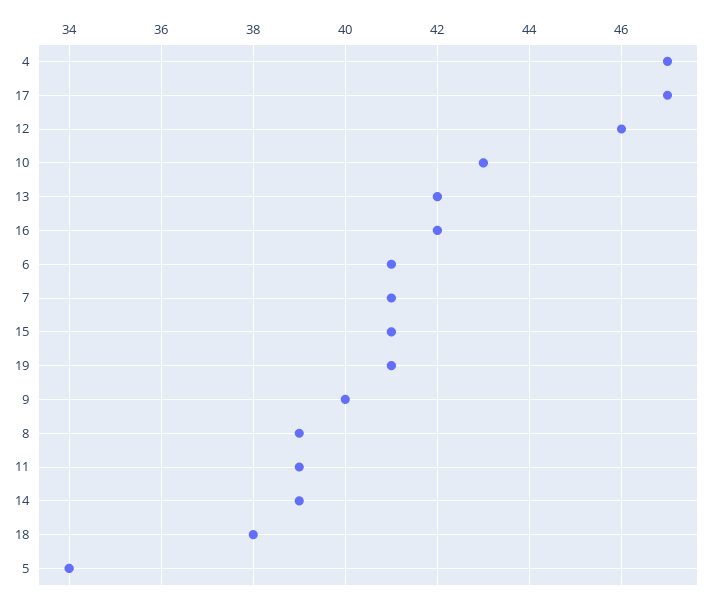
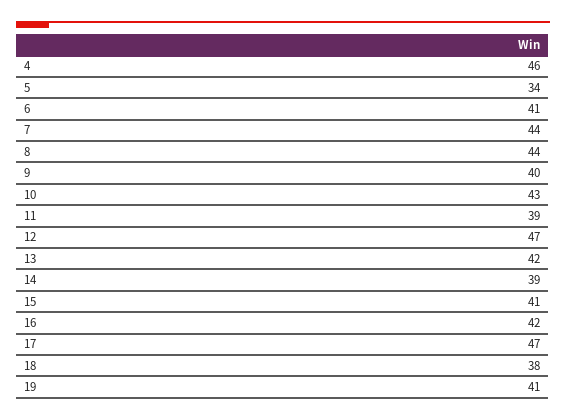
4: 47 -> 46
12: 46 -> 47
7: 41 -> 44
8: 39 -> 44

